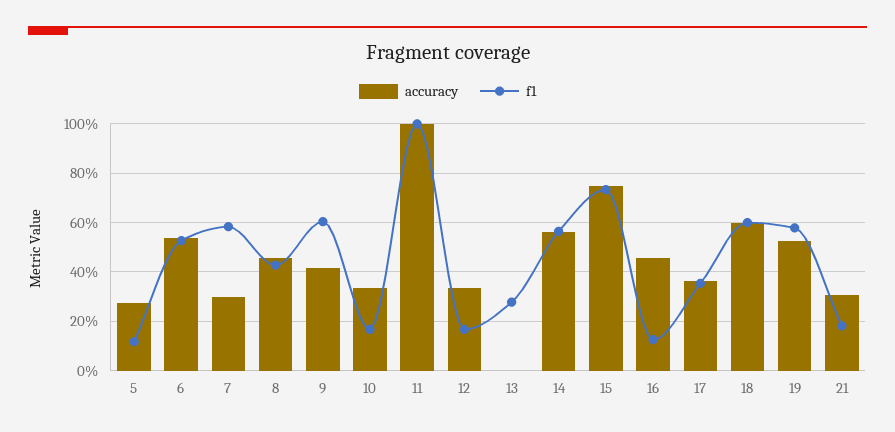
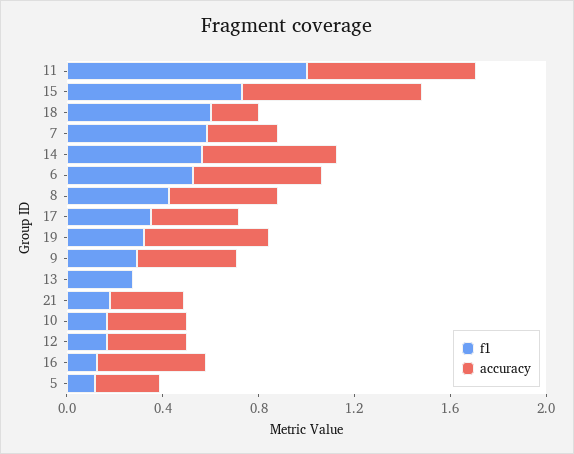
f1, 9: 0.6 -> 0.3
accuracy, 11: 1 -> 0.7
accuracy, 18: 0.6 -> 0.2
f1, 19: 0.575 -> 0.3

